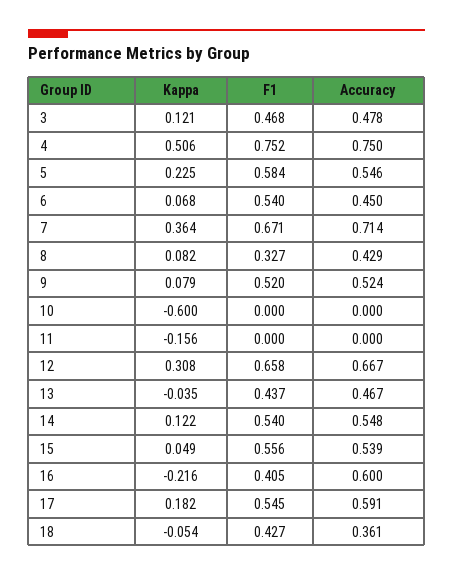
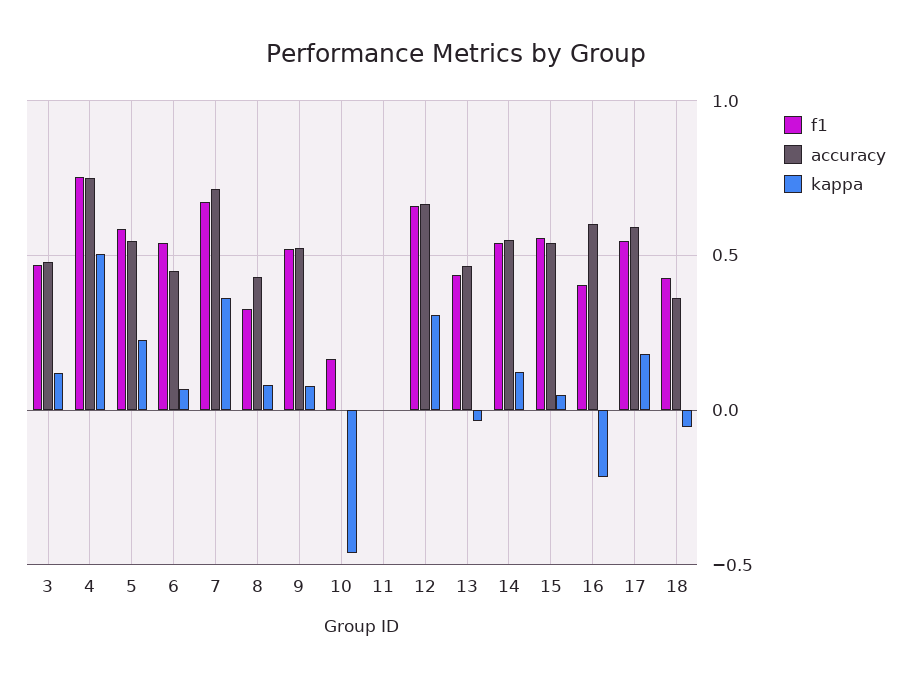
Kappa, 10: -0.6 -> -0.45
F1, 10: 0 -> 0.15
Kappa, 11: -0.156 -> 0

